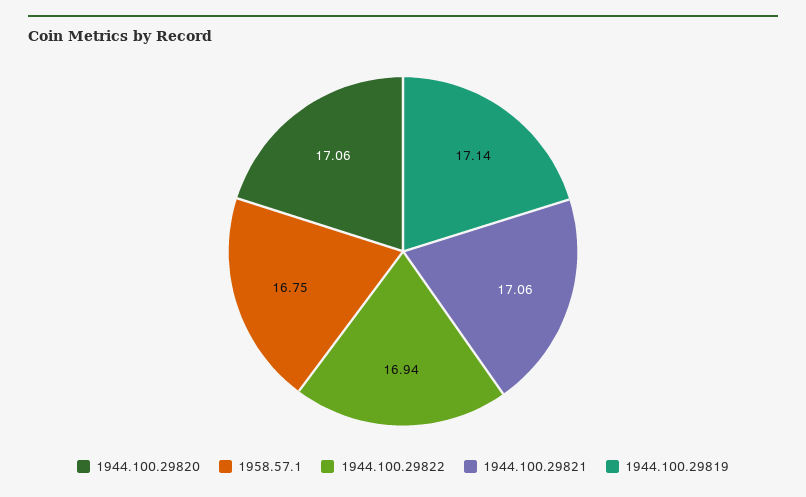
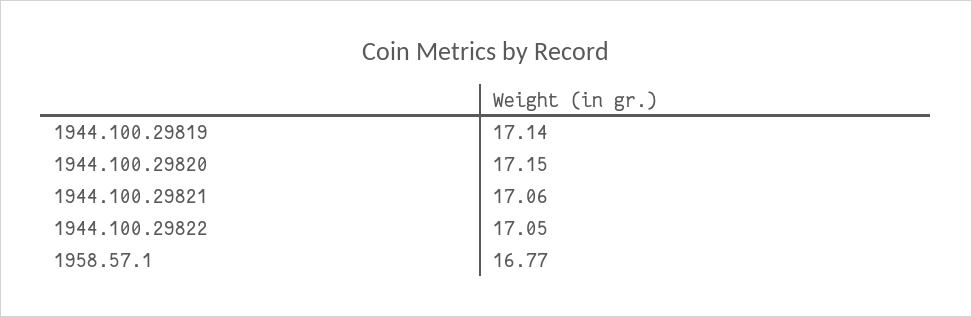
1944.100.29820: 17.06 -> 17.15
1958.57.1: 16.75 -> 16.77
1944.100.29822: 16.94 -> 17.05

